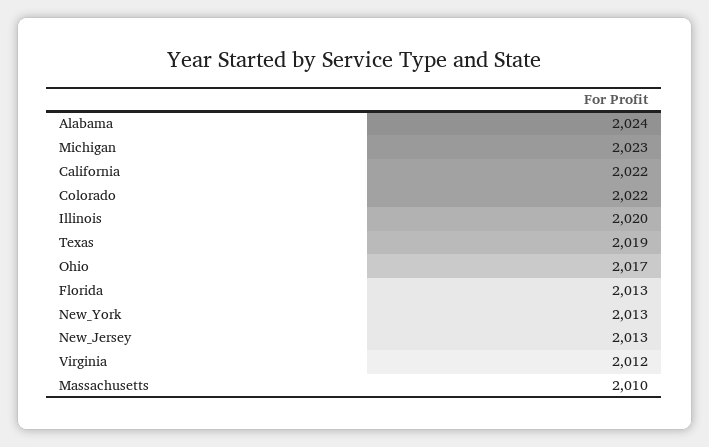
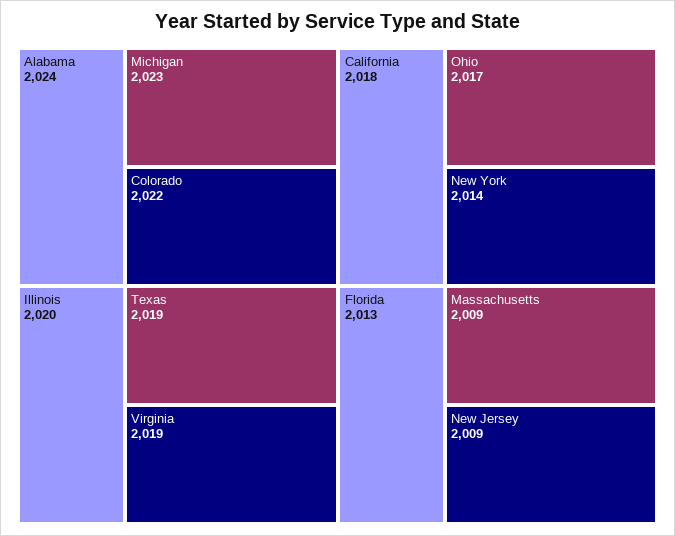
California: 2022 -> 2018
New_York: 2013 -> 2014
New_Jersey: 2013 -> 2009
Virginia: 2012 -> 2019
Massachusetts: 2010 -> 2009

